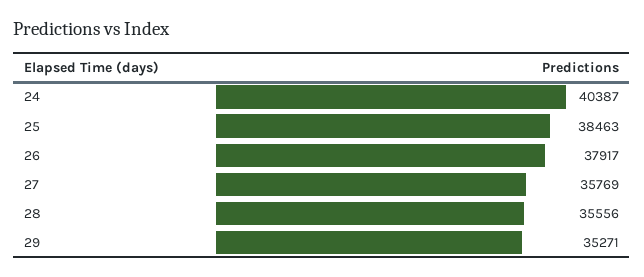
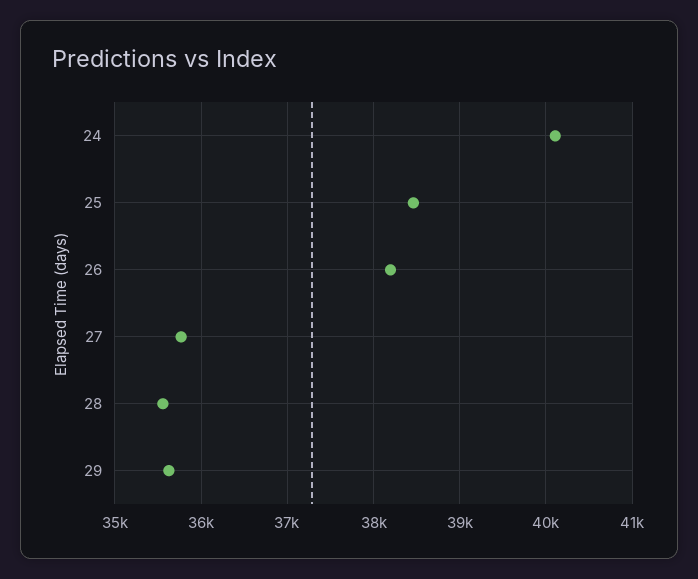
24: 40387 -> 40100
26: 37917 -> 38200
29: 35271 -> 35600

